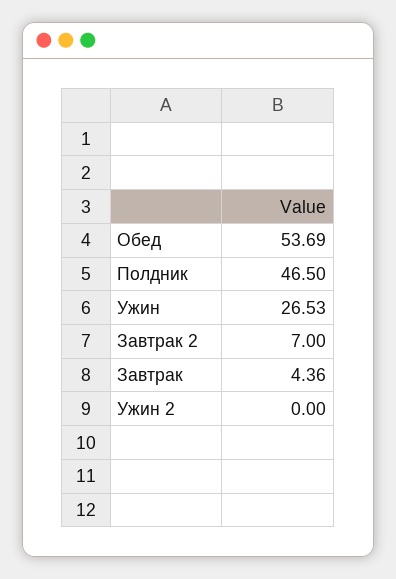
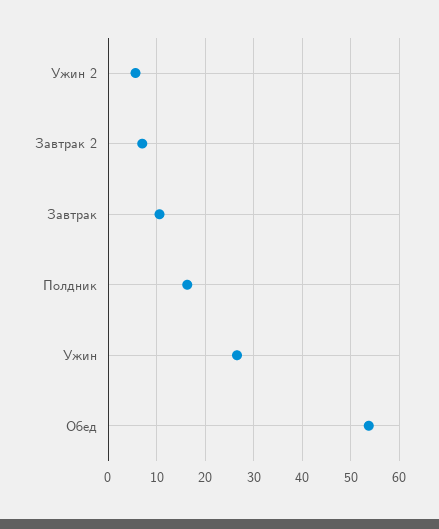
Полдник: 46.5 -> 16
Завтрак: 4.36 -> 10
Ужин 2: 0 -> 6

